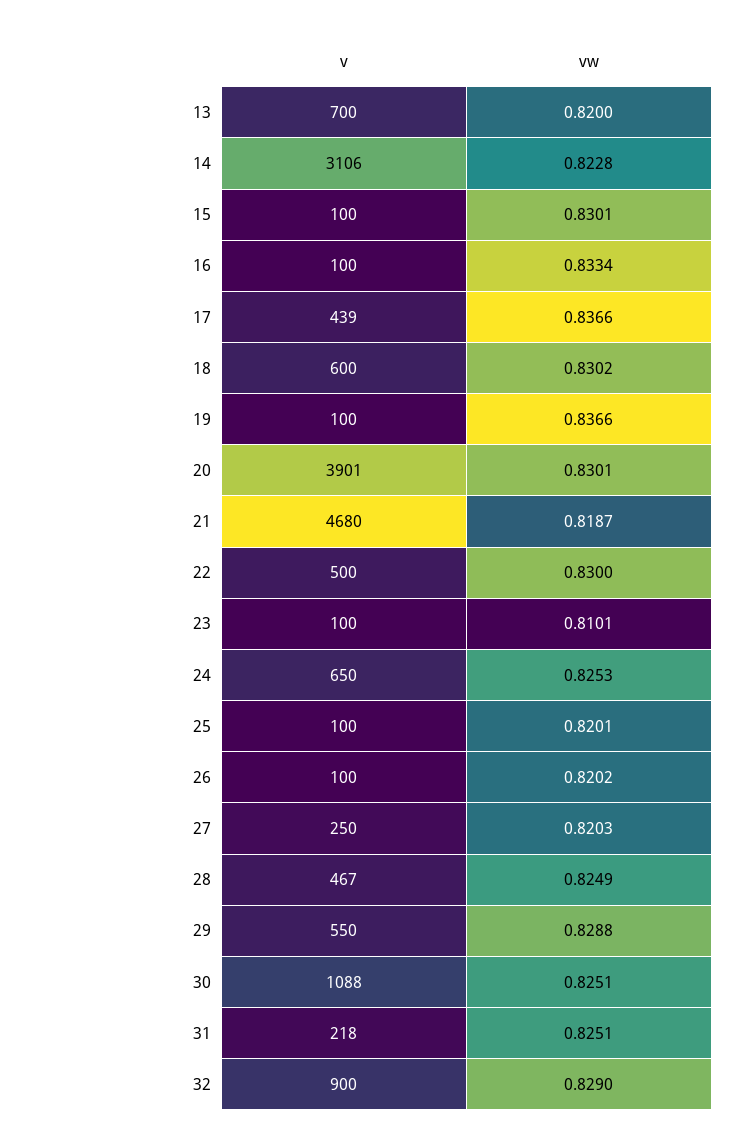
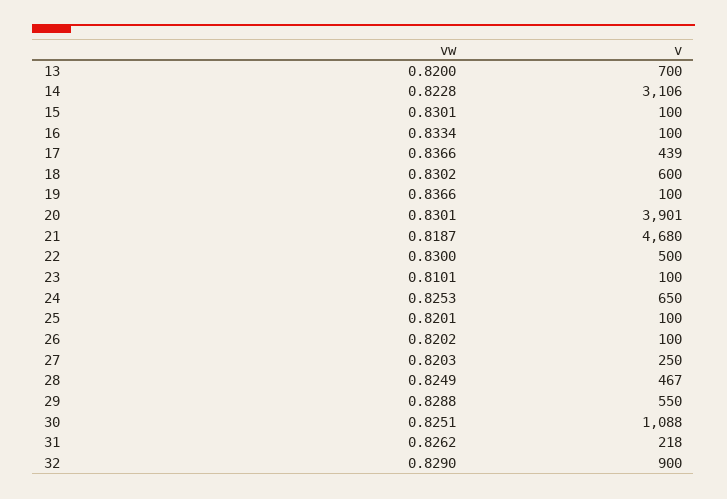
vw, 31: 0.8251 -> 0.8262

